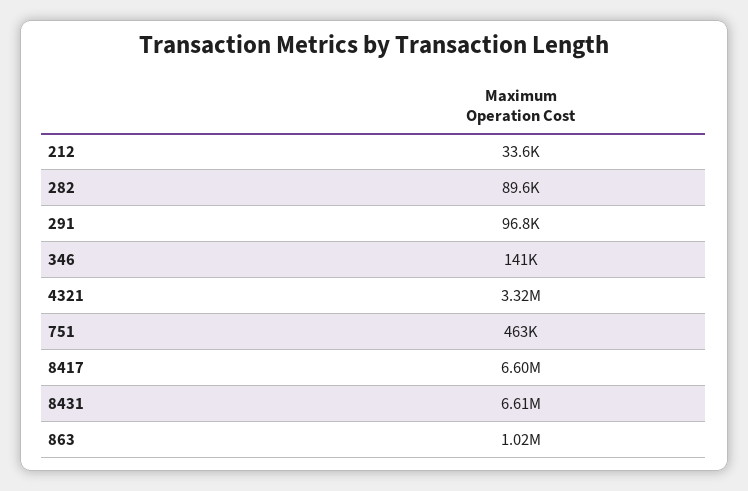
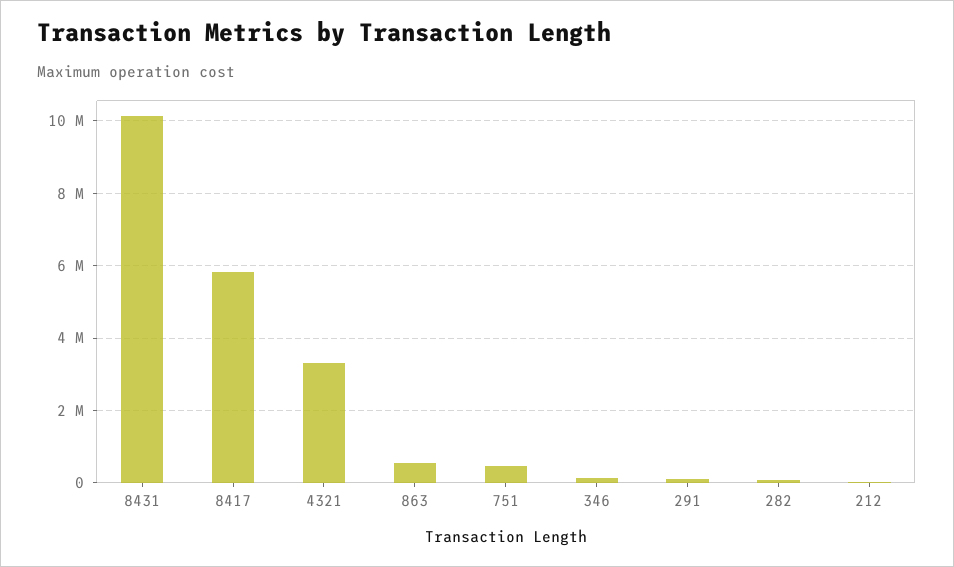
8417: 6600000 -> 5800000
8431: 6610000 -> 10200000
863: 1020000 -> 600000

